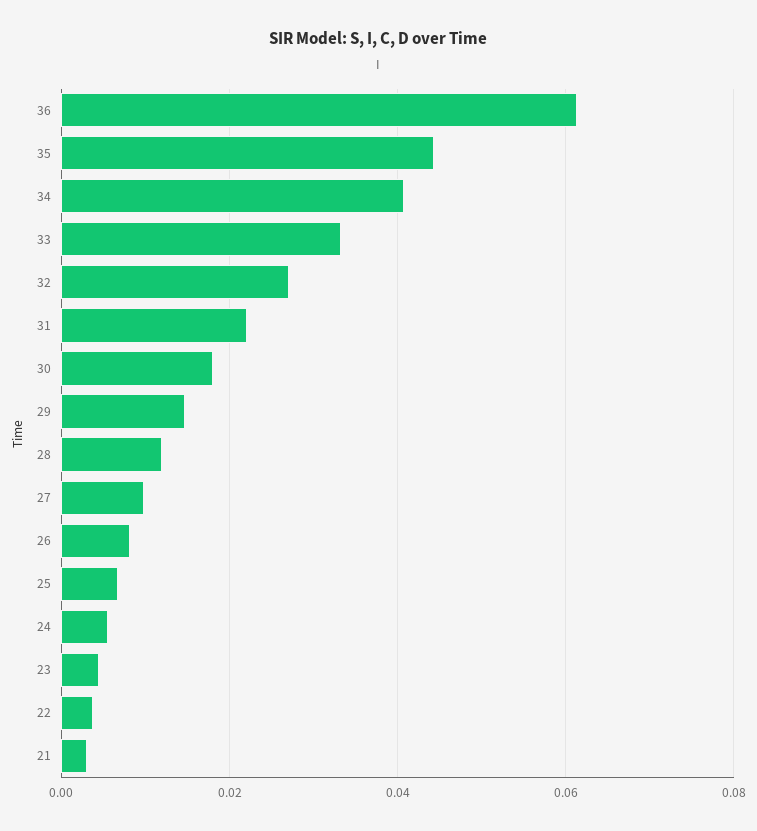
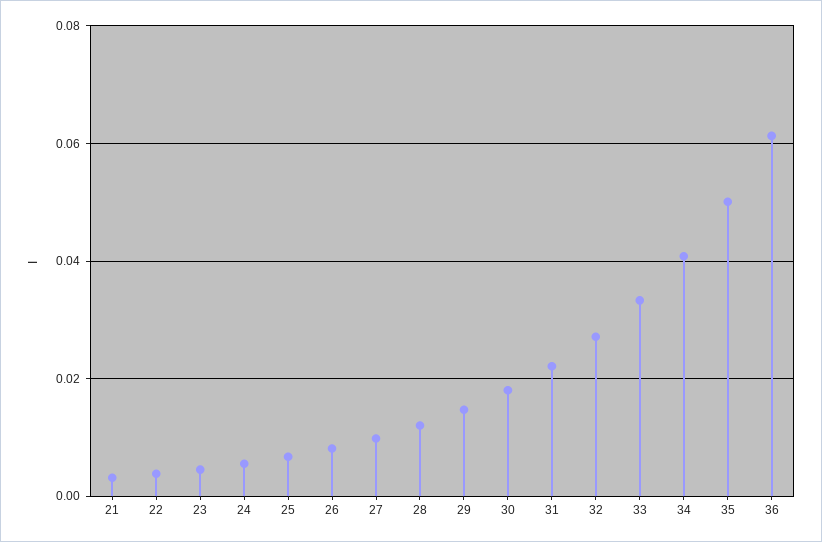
35: 0.044 -> 0.05

